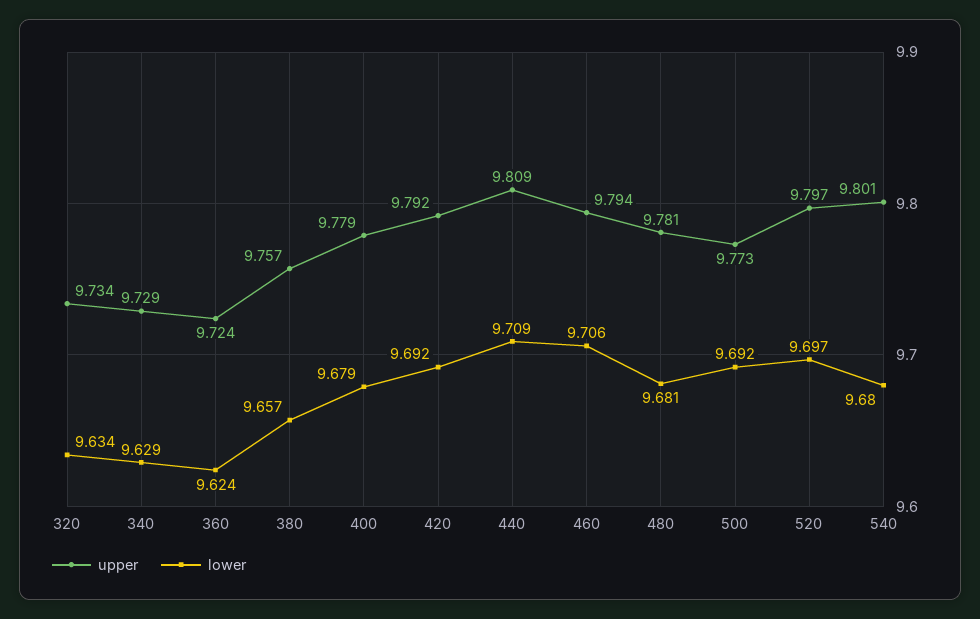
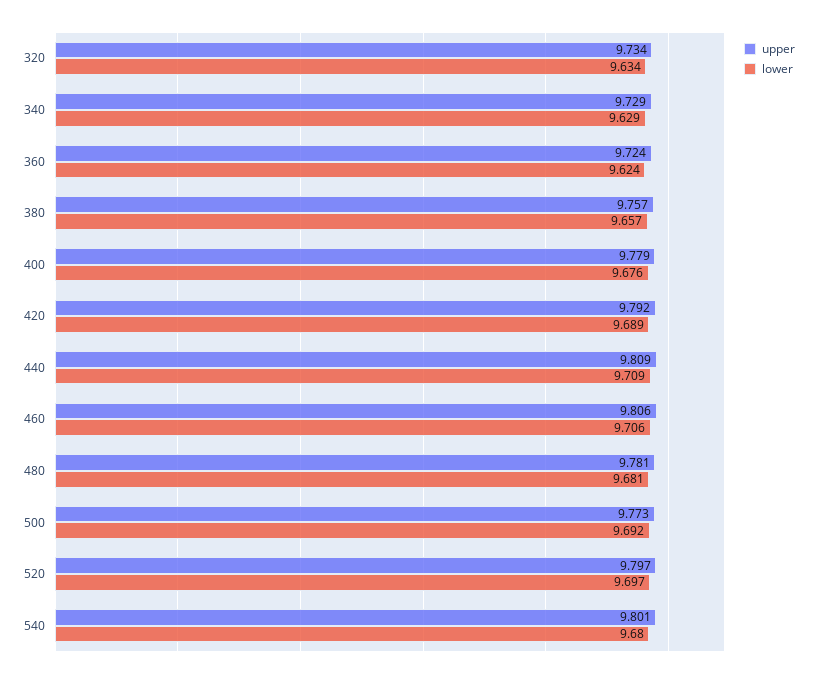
lower, 400: 9.679 -> 9.676
lower, 420: 9.692 -> 9.689
upper, 460: 9.794 -> 9.806

